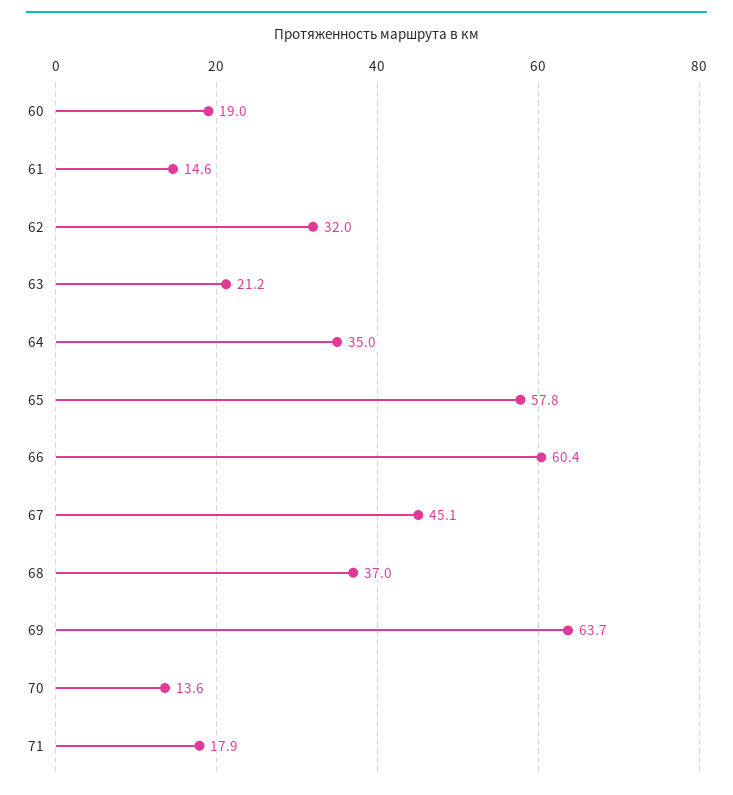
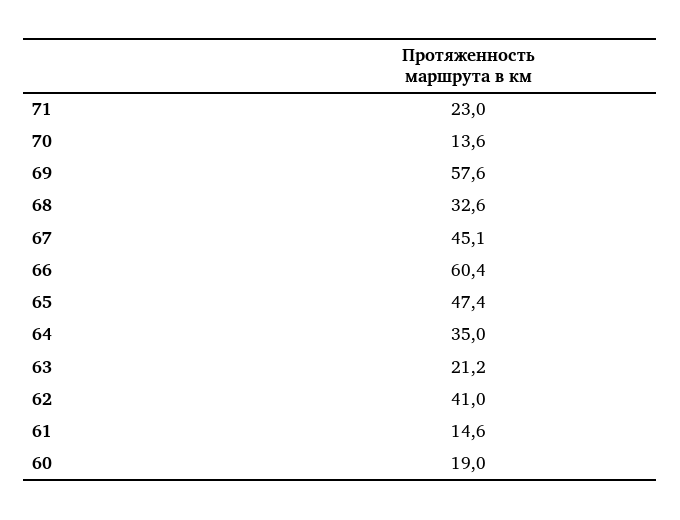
62: 32 -> 41
65: 57.8 -> 47.4
68: 37 -> 32.6
69: 63.7 -> 57.6
71: 17.9 -> 23

